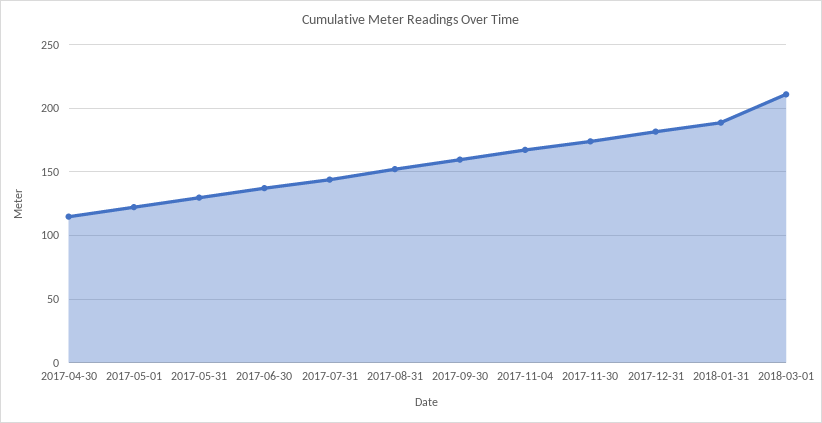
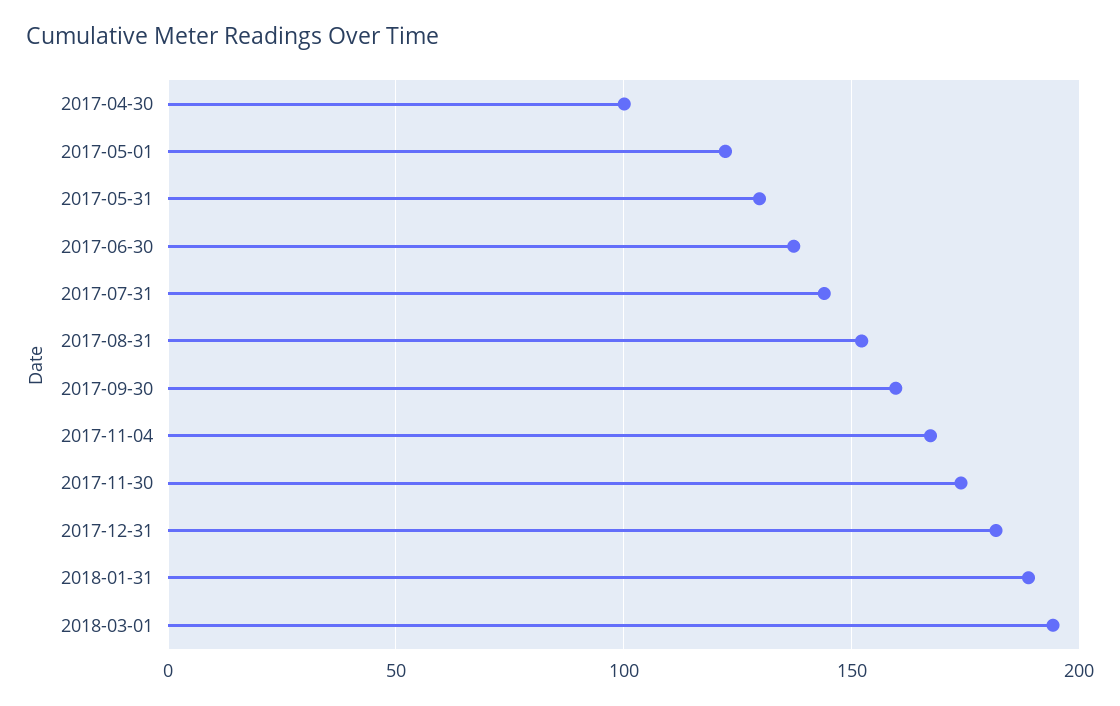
2017-04-30: 115 -> 100
2018-03-01: 210 -> 195

